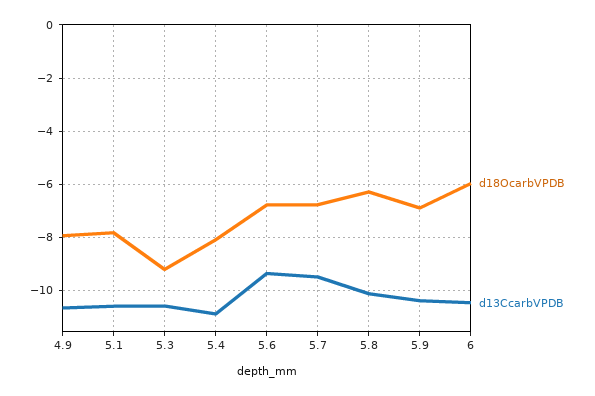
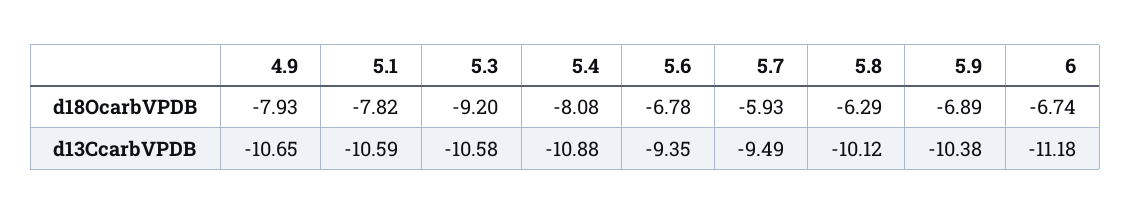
d18OcarbVPDB, 5.7: -6.75 -> -5.93
d18OcarbVPDB, 6: -6 -> -6.74
d13CcarbVPDB, 6: -10.5 -> -11.18

